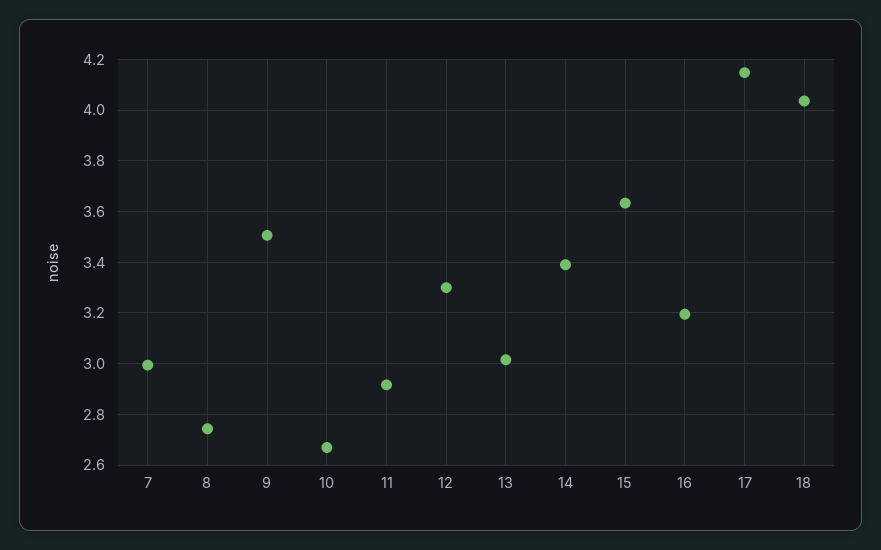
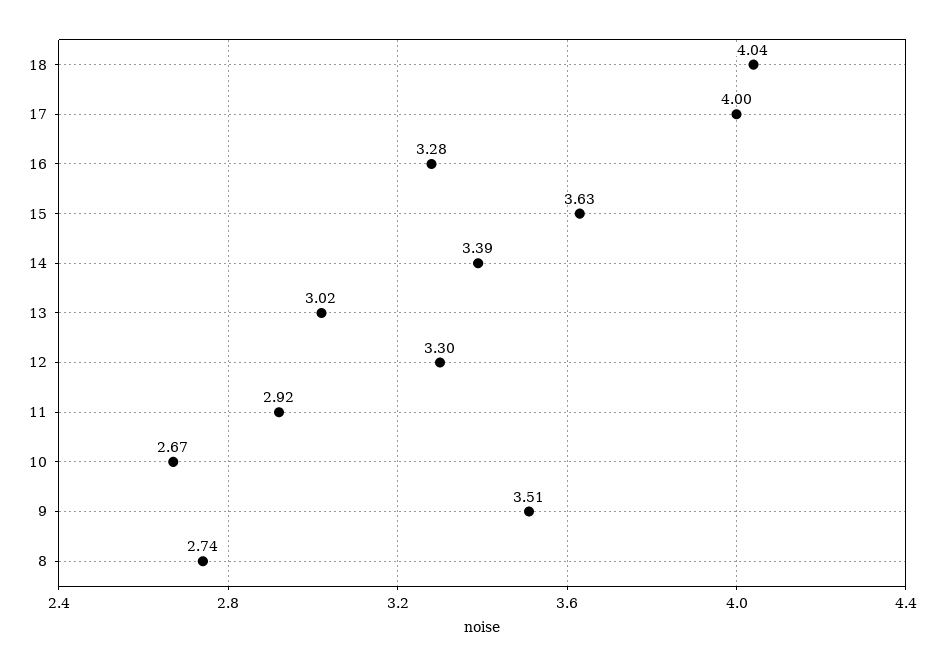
7: 3 -> none
16: 3.2 -> 3.28
17: 4.15 -> 4

